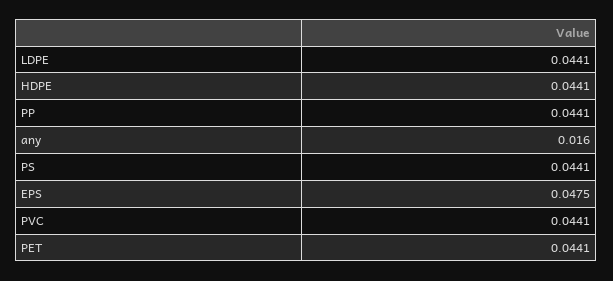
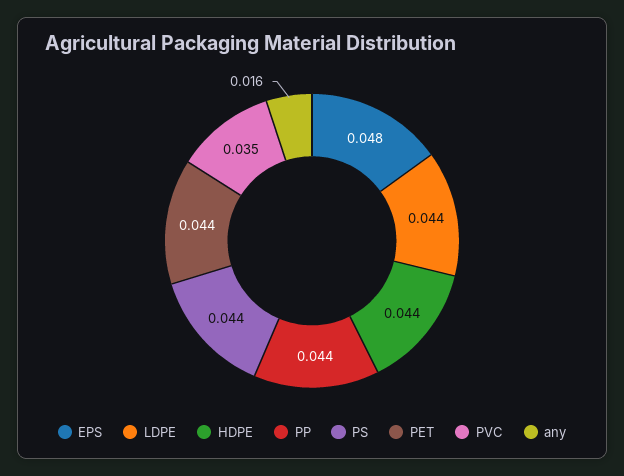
PVC: 0.0441 -> 0.035

